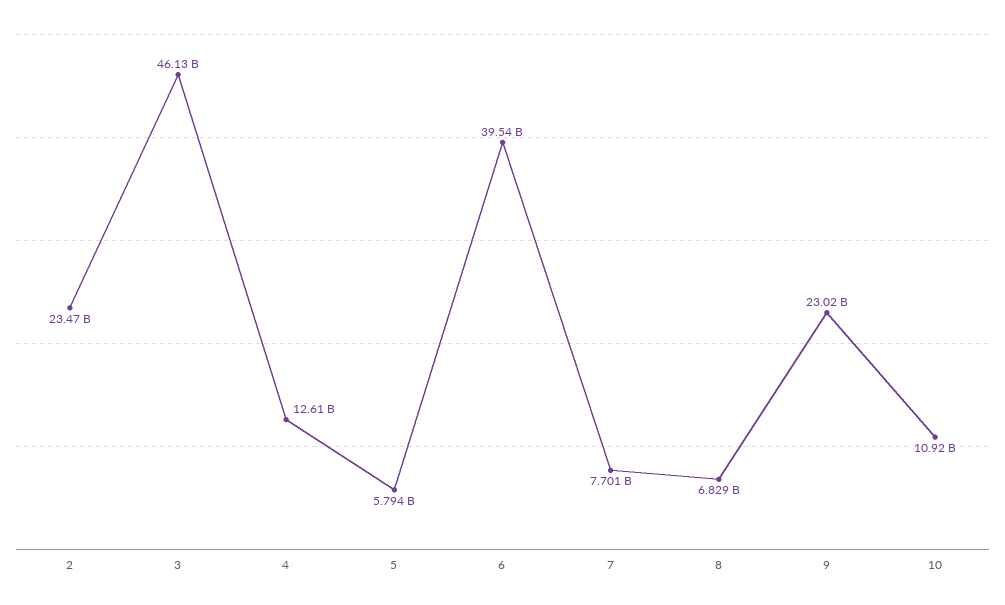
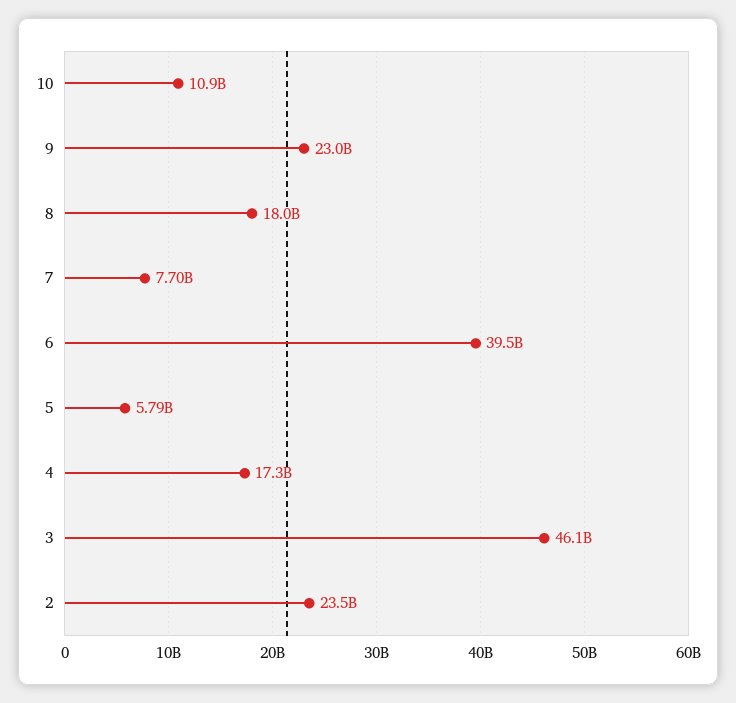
4: 12610000000 -> 17300000000
8: 6829000000 -> 18000000000

